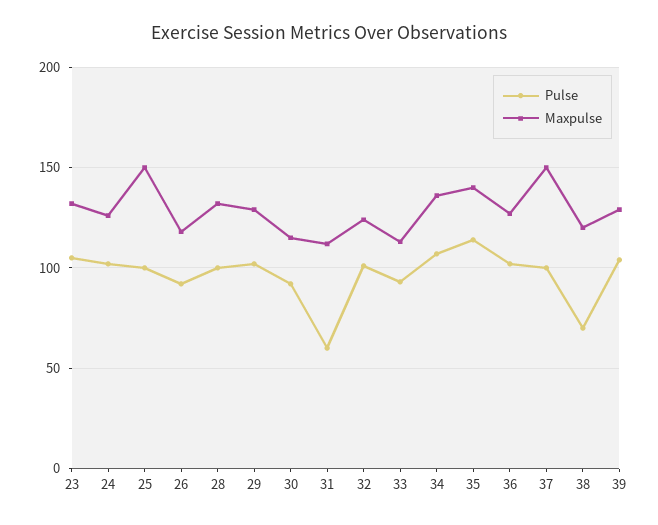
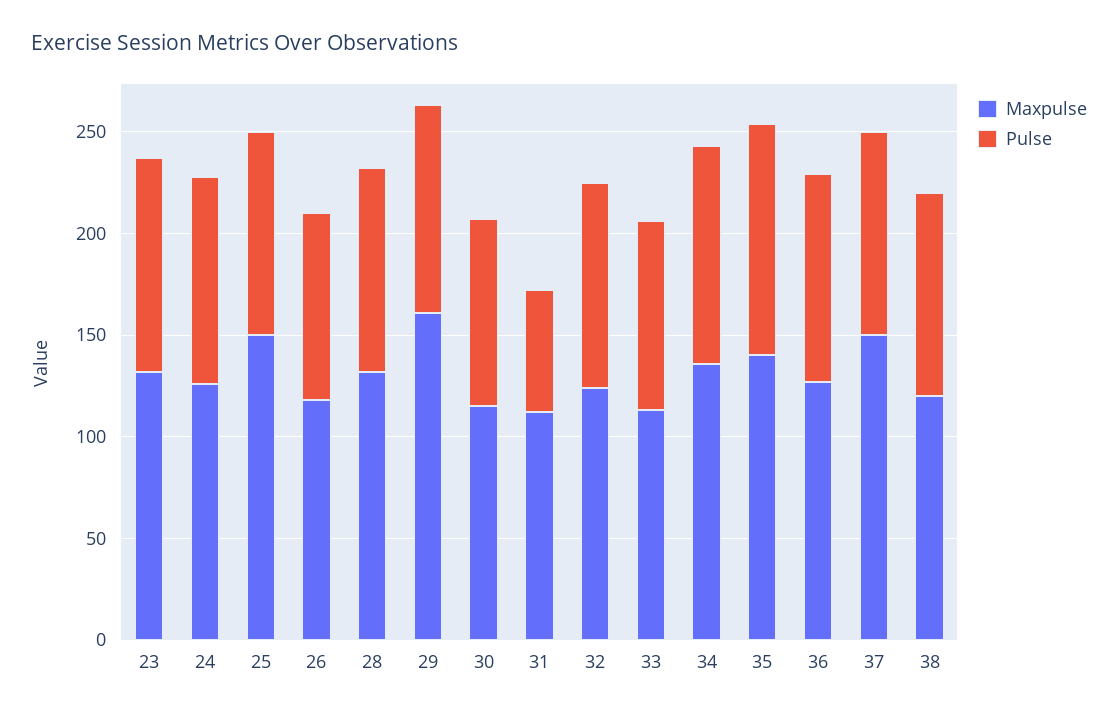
Maxpulse, 29: 130 -> 160
Pulse, 38: 70 -> 100
Pulse, 39: 105 -> none
Maxpulse, 39: 130 -> none

